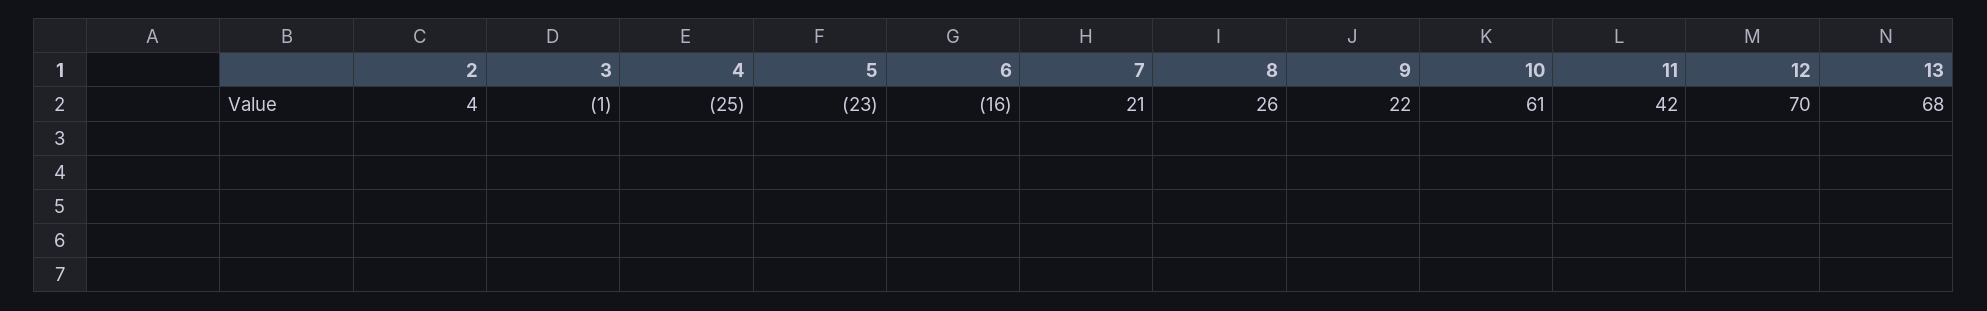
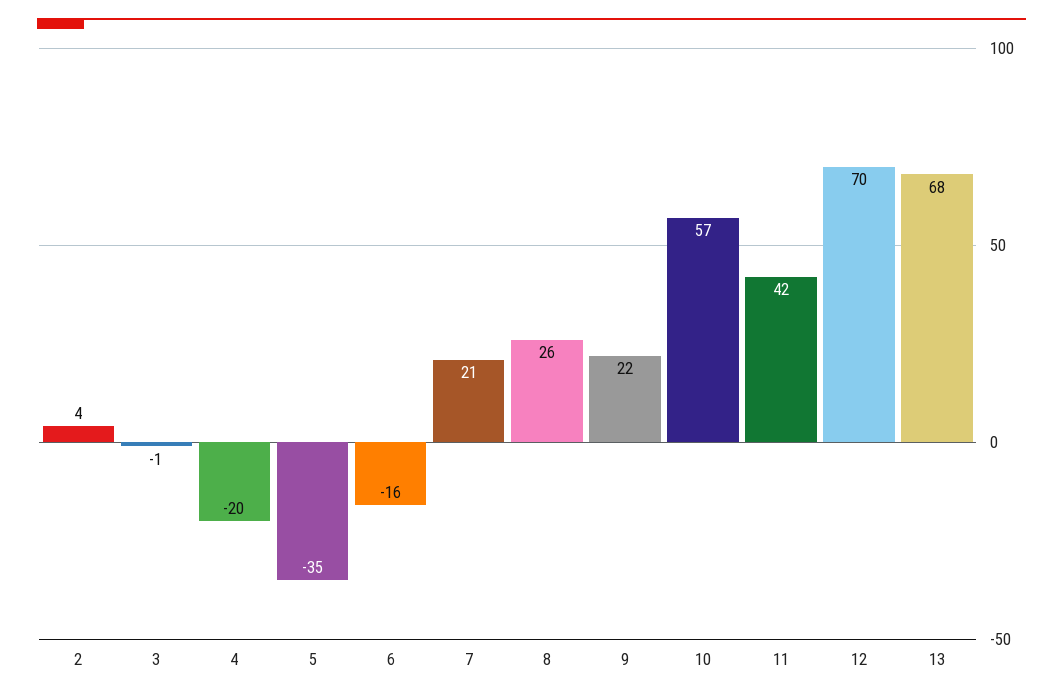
4: -25 -> -20
5: -23 -> -35
10: 61 -> 57

